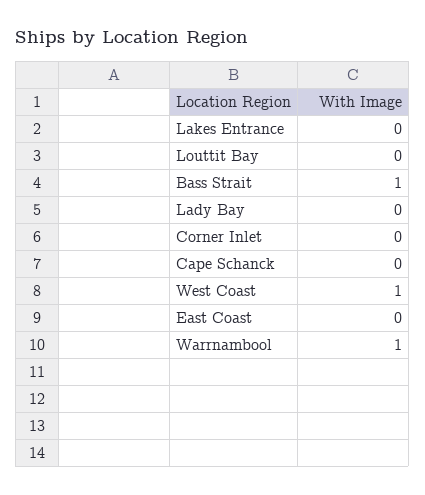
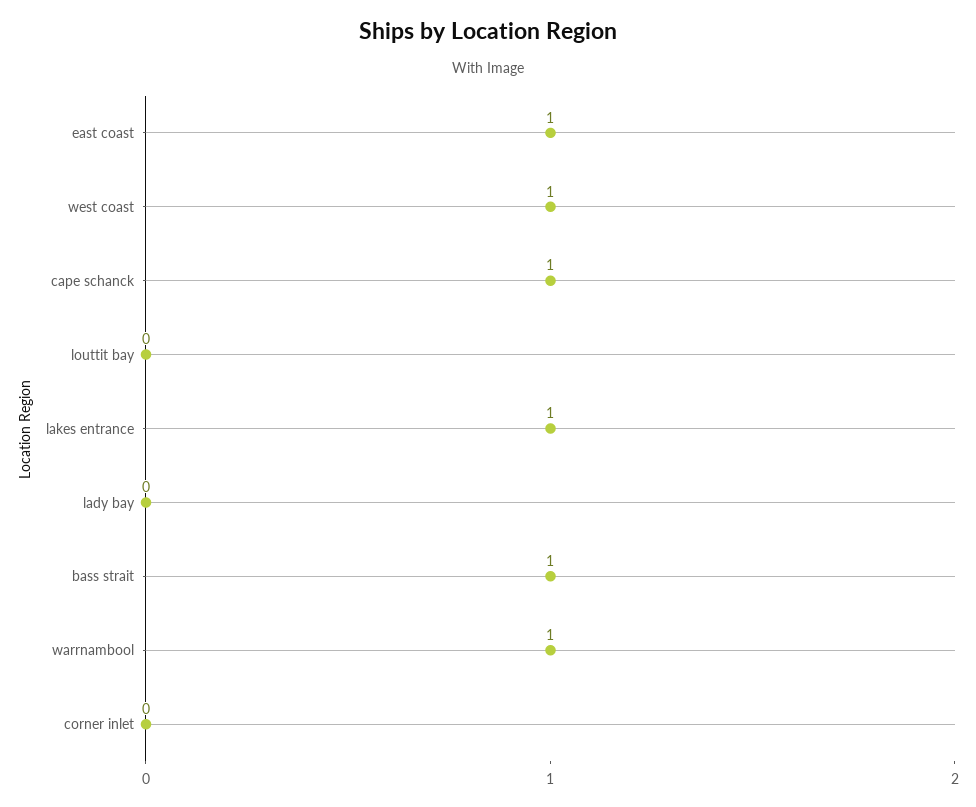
Lakes Entrance: 0 -> 1
Cape Schanck: 0 -> 1
East Coast: 0 -> 1

